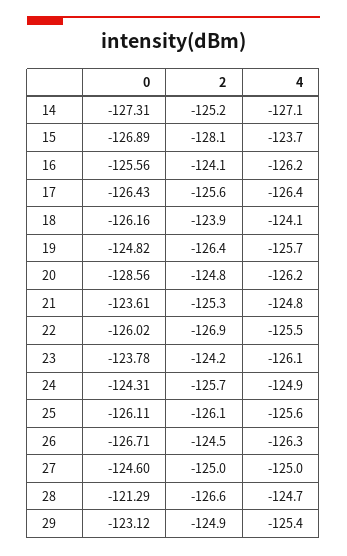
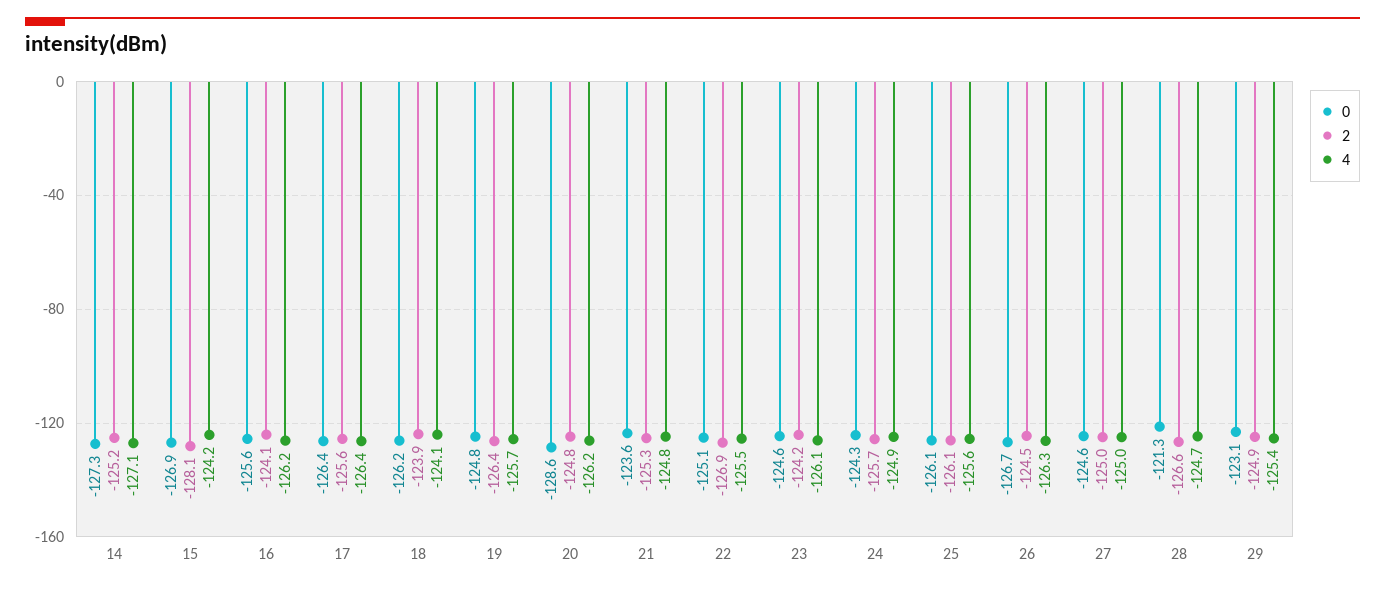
4, 15: -123.7 -> -124.2
0, 22: -126.02 -> -125.1
0, 23: -123.78 -> -124.6

